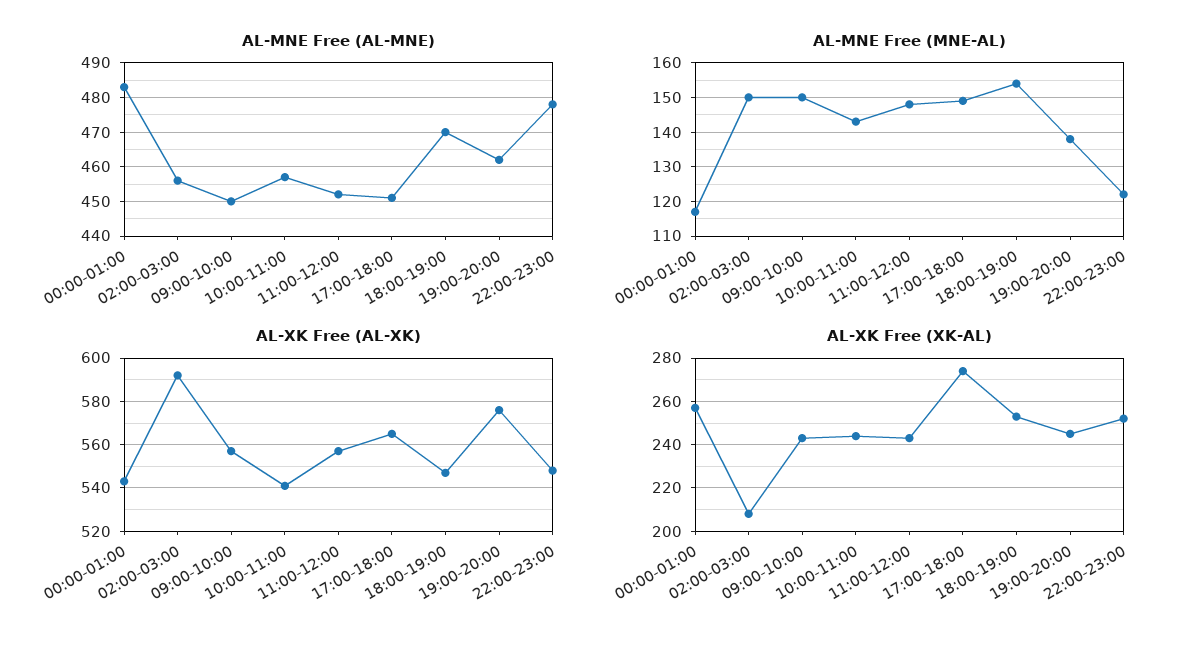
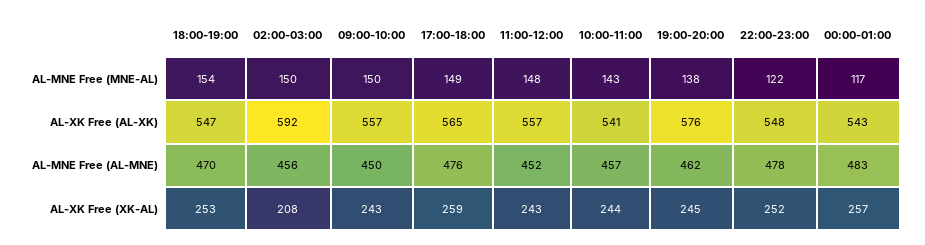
AL-MNE Free (AL-MNE), 17:00-18:00: 450 -> 476
AL-XK Free (XK-AL), 17:00-18:00: 275 -> 259

